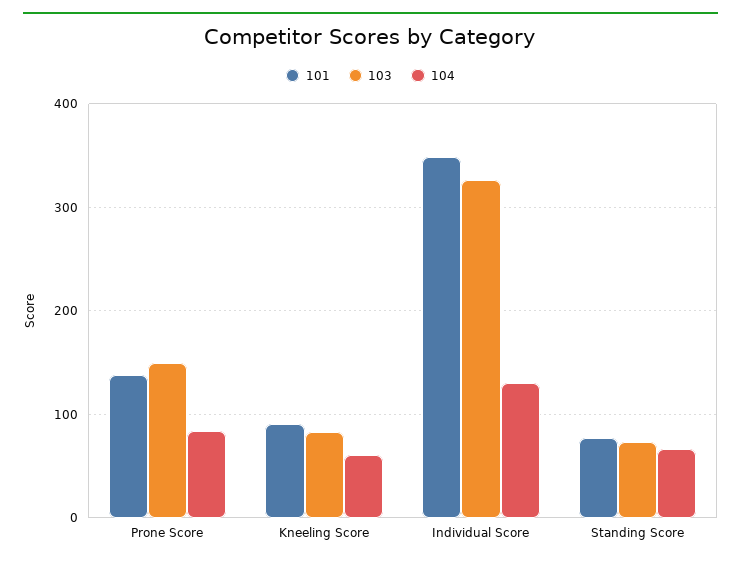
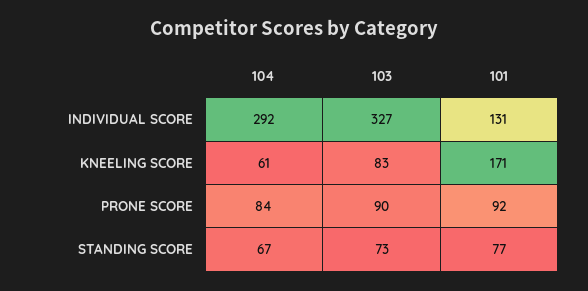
101, Prone Score: 140 -> 92
103, Prone Score: 150 -> 90
101, Kneeling Score: 90 -> 171
101, Individual Score: 350 -> 131
104, Individual Score: 130 -> 292

